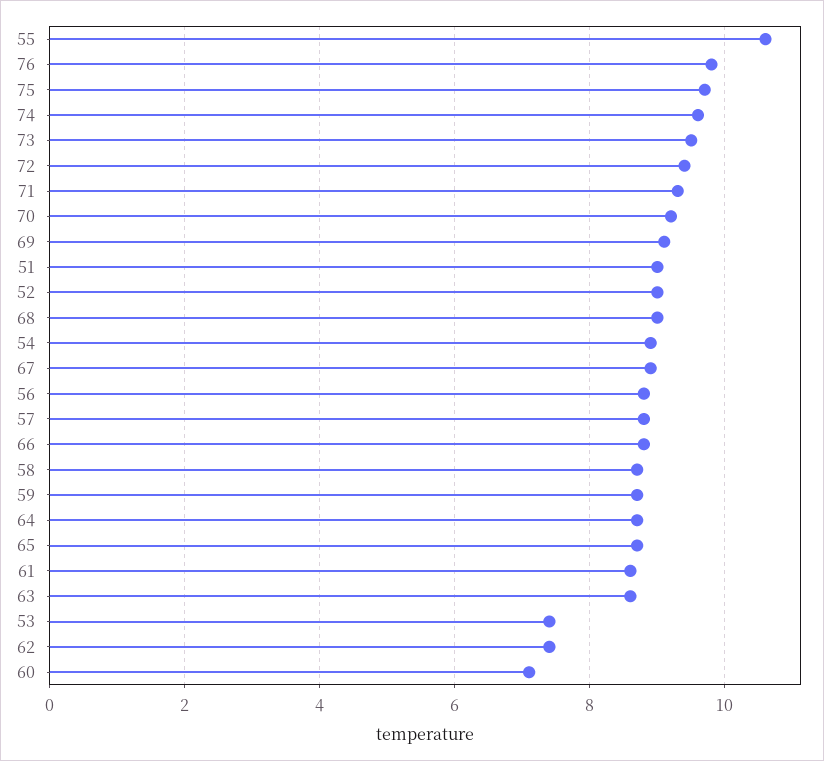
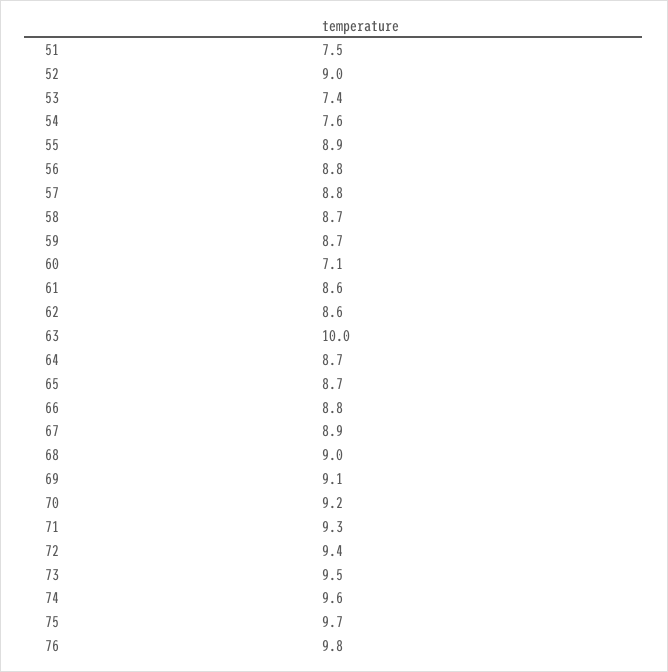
55: 10.5 -> 8.9
51: 9 -> 7.5
54: 9 -> 7.6
63: 8.5 -> 10
62: 7.5 -> 8.6

